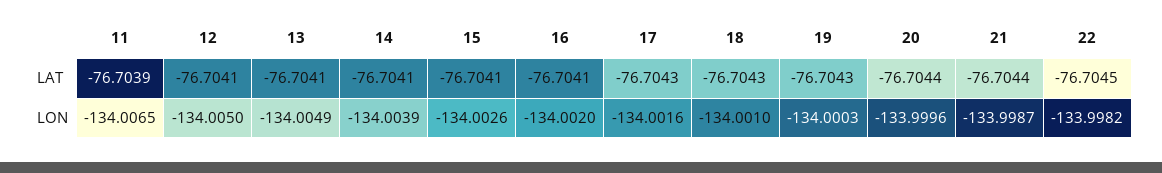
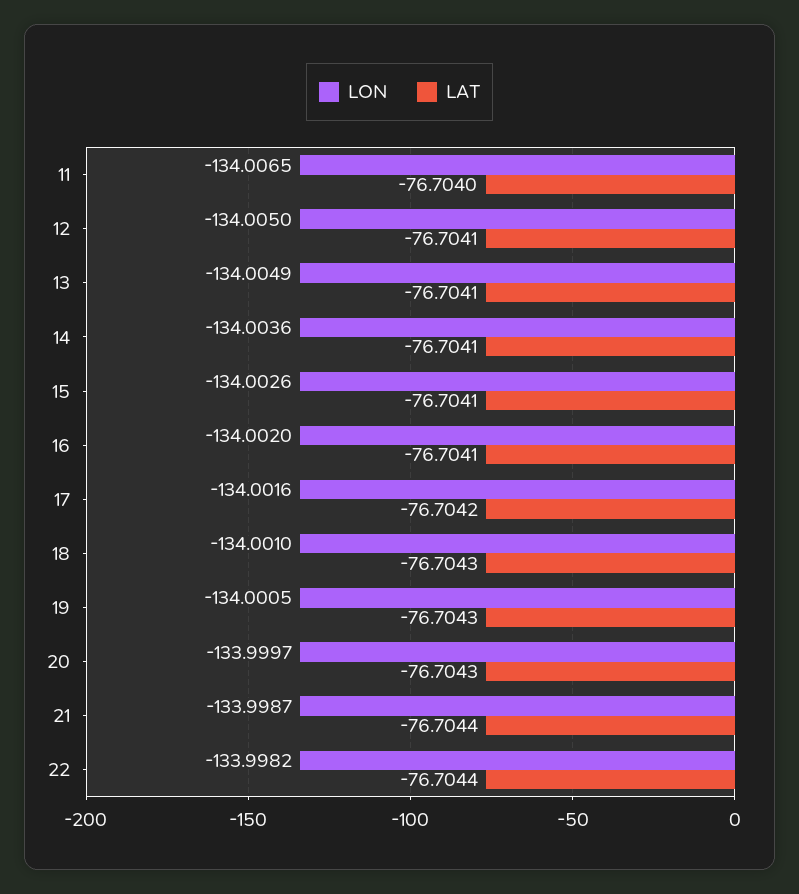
LAT, 11: -76.7039 -> -76.704
LAT, 17: -76.7043 -> -76.7042
LAT, 20: -76.7044 -> -76.7043
LAT, 22: -76.7045 -> -76.7044
LON, 14: -134.0039 -> -134.0036
LON, 19: -134.0003 -> -134.0005
LON, 20: -133.9996 -> -133.9997

